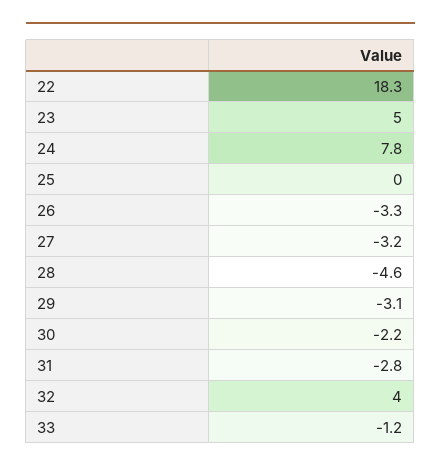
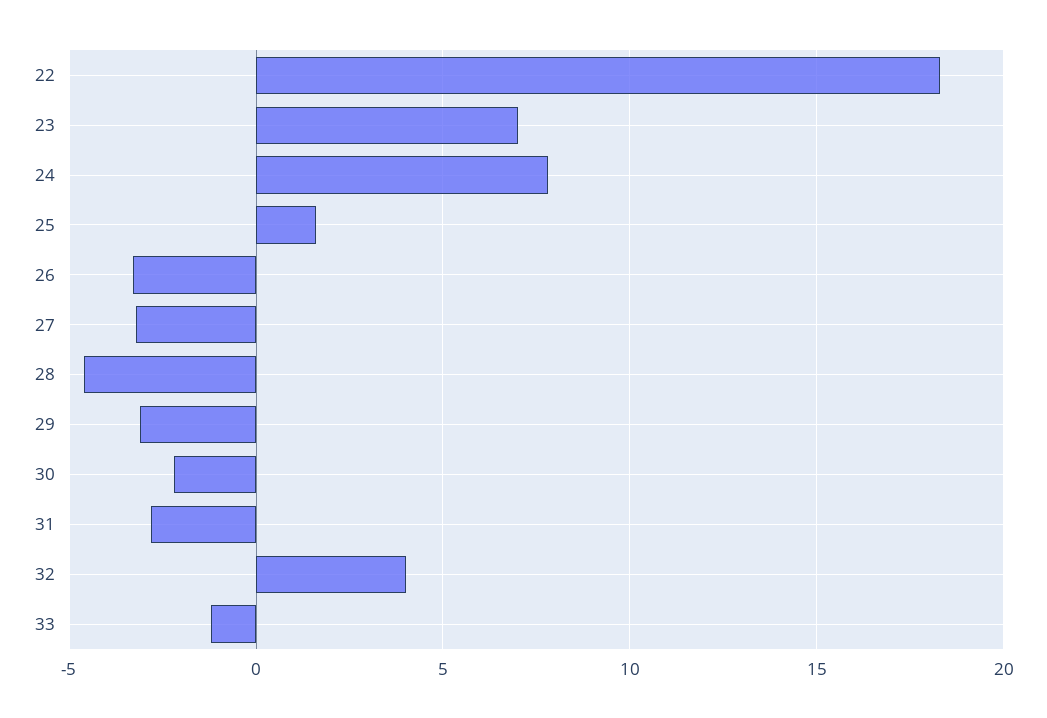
23: 5 -> 7
25: 0 -> 1.5

